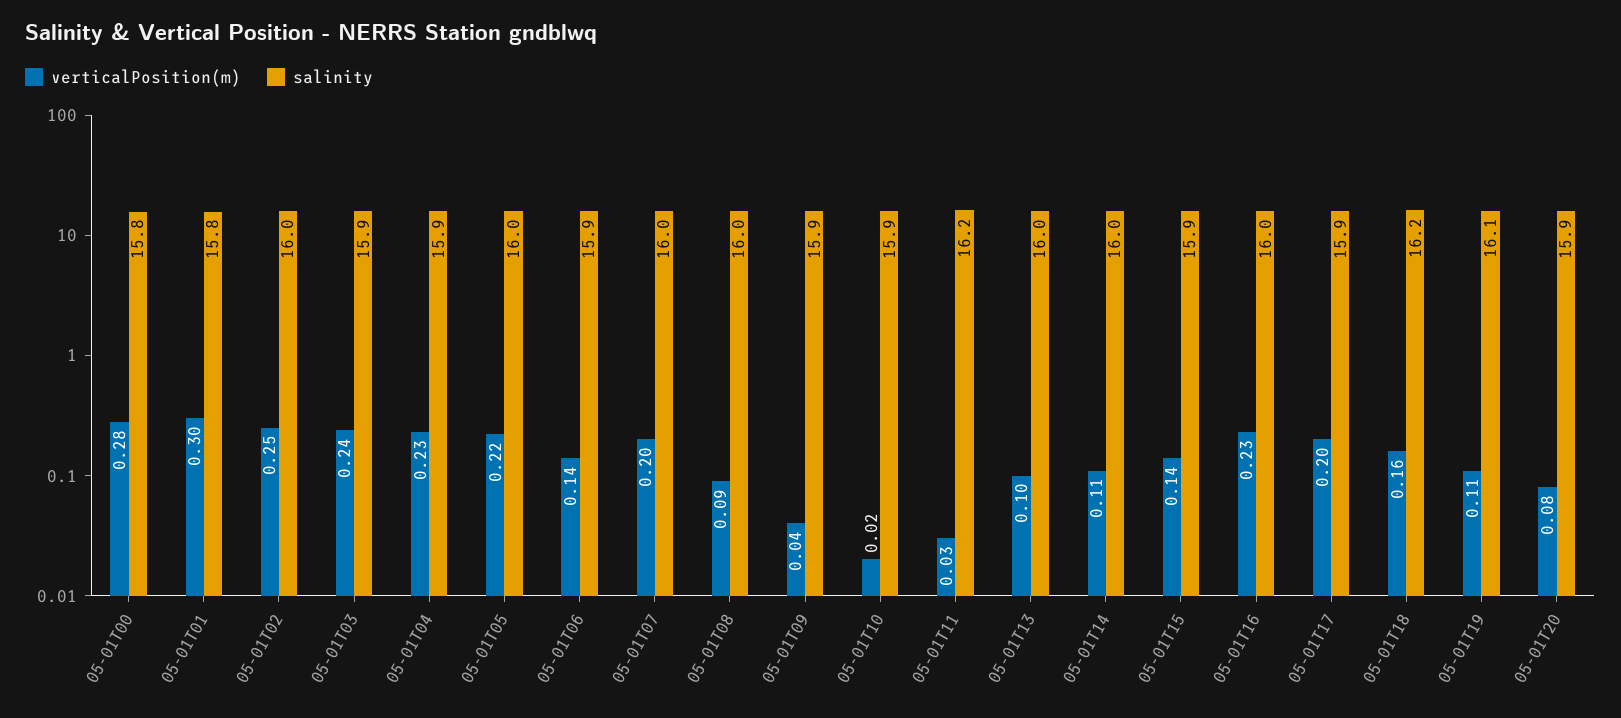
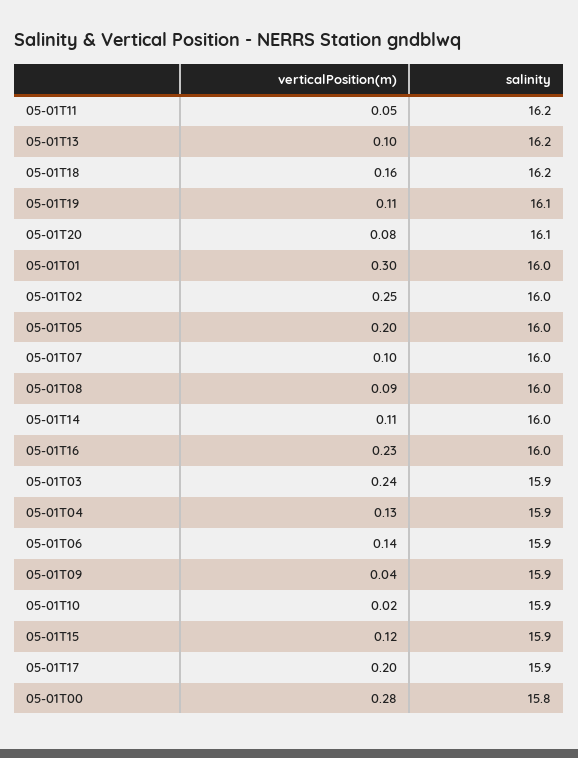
salinity, 05-01T01: 15.8 -> 16
verticalPosition(m), 05-01T04: 0.23 -> 0.13
verticalPosition(m), 05-01T05: 0.22 -> 0.2
verticalPosition(m), 05-01T07: 0.2 -> 0.1
verticalPosition(m), 05-01T11: 0.03 -> 0.05
salinity, 05-01T13: 16 -> 16.2
verticalPosition(m), 05-01T15: 0.14 -> 0.12
salinity, 05-01T20: 15.9 -> 16.1

